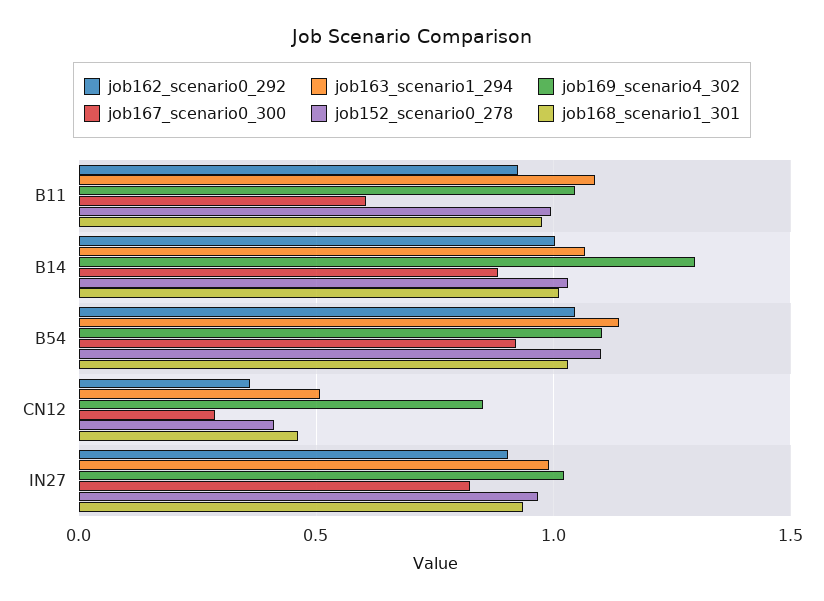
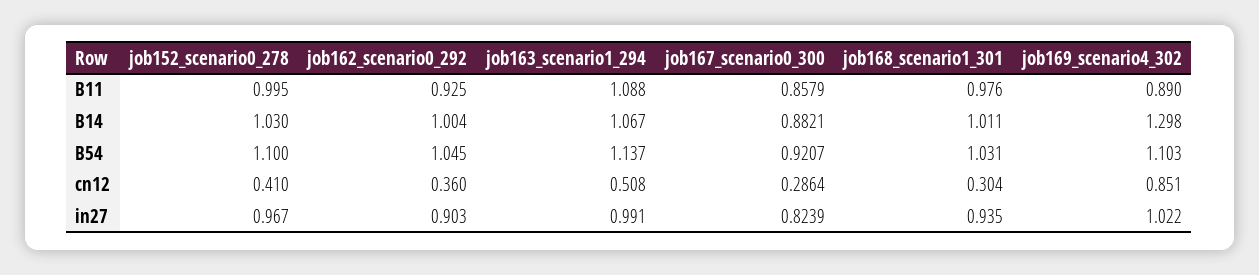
job169_scenario4_302, B11: 1.05 -> 0.89
job167_scenario0_300, B11: 0.6 -> 0.8579
job168_scenario1_301, CN12: 0.45 -> 0.304

